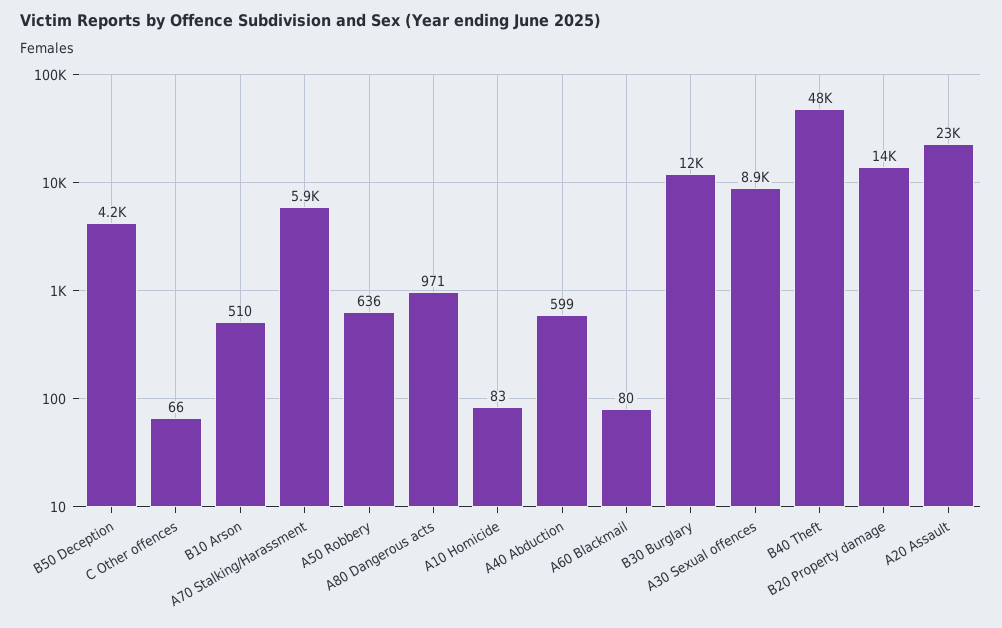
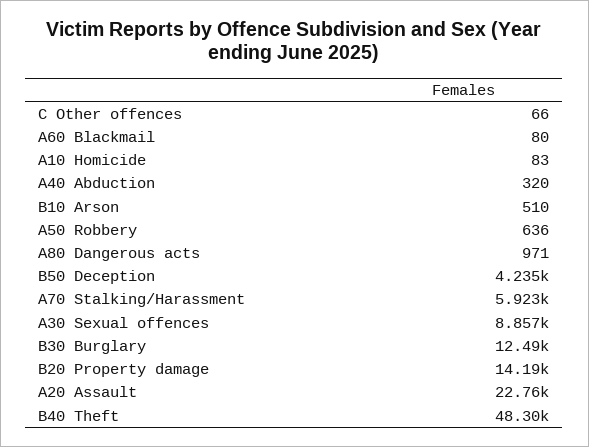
A40 Abduction: 599 -> 320

